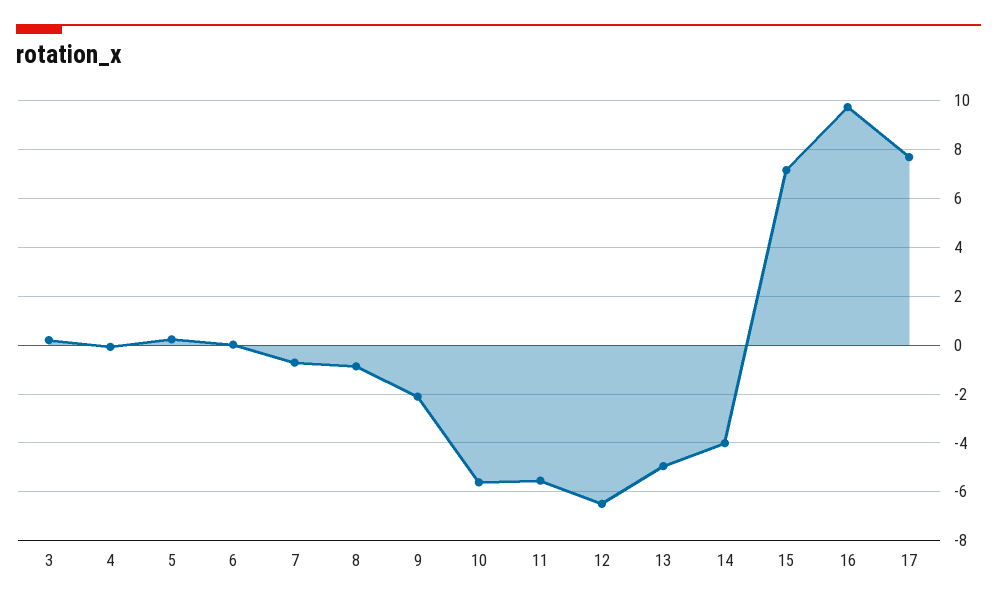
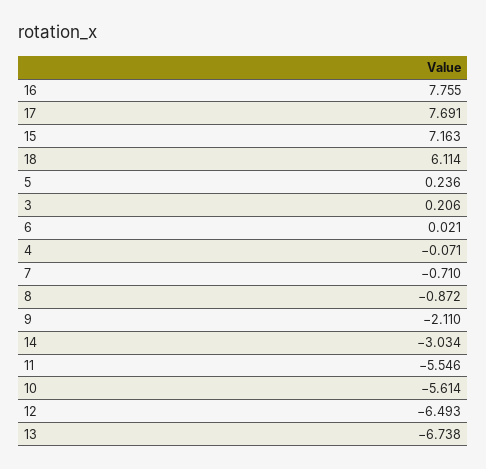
13: -5 -> -6.738
14: -4 -> -3.034
16: 9.75 -> 7.755
18: none -> 6.114

